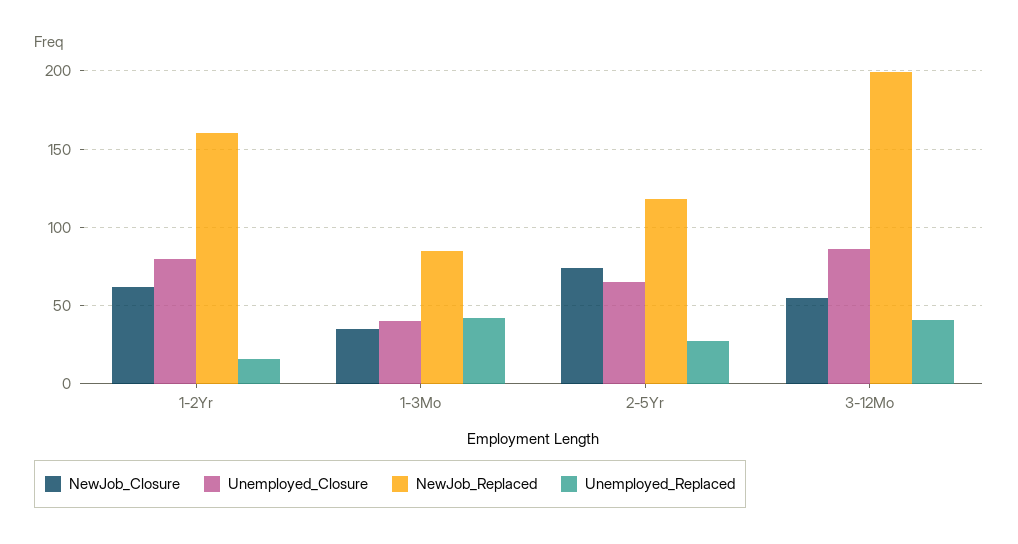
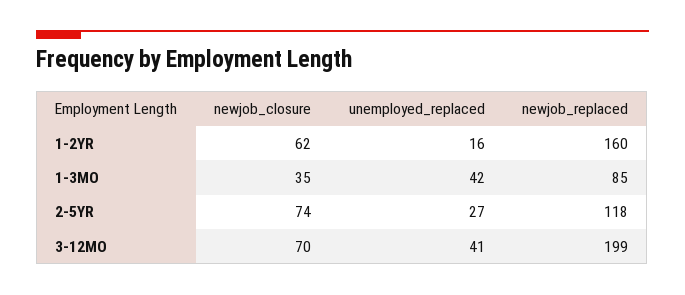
Unemployed_Closure, 1-2Yr: 80 -> none
Unemployed_Closure, 1-3Mo: 40 -> none
Unemployed_Closure, 2-5Yr: 65 -> none
NewJob_Closure, 3-12Mo: 55 -> 70
Unemployed_Closure, 3-12Mo: 85 -> none

